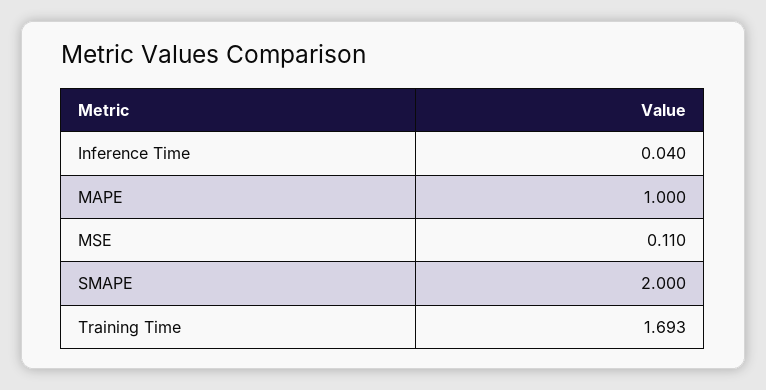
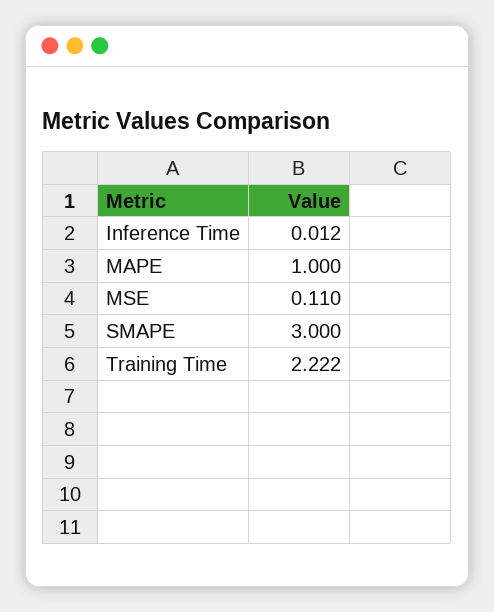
Inference Time: 0.04 -> 0.012
SMAPE: 2 -> 3
Training Time: 1.693 -> 2.222

